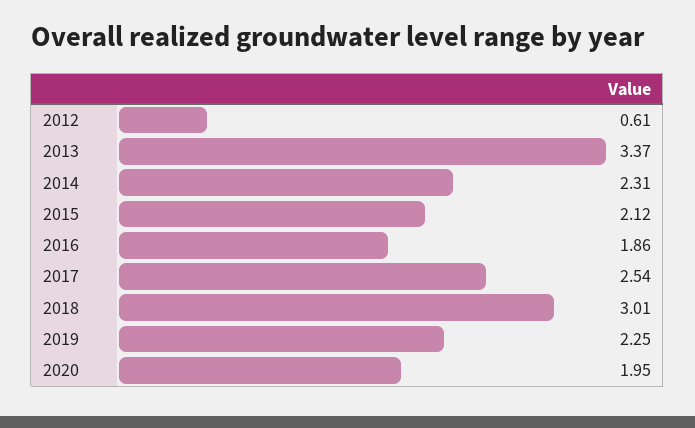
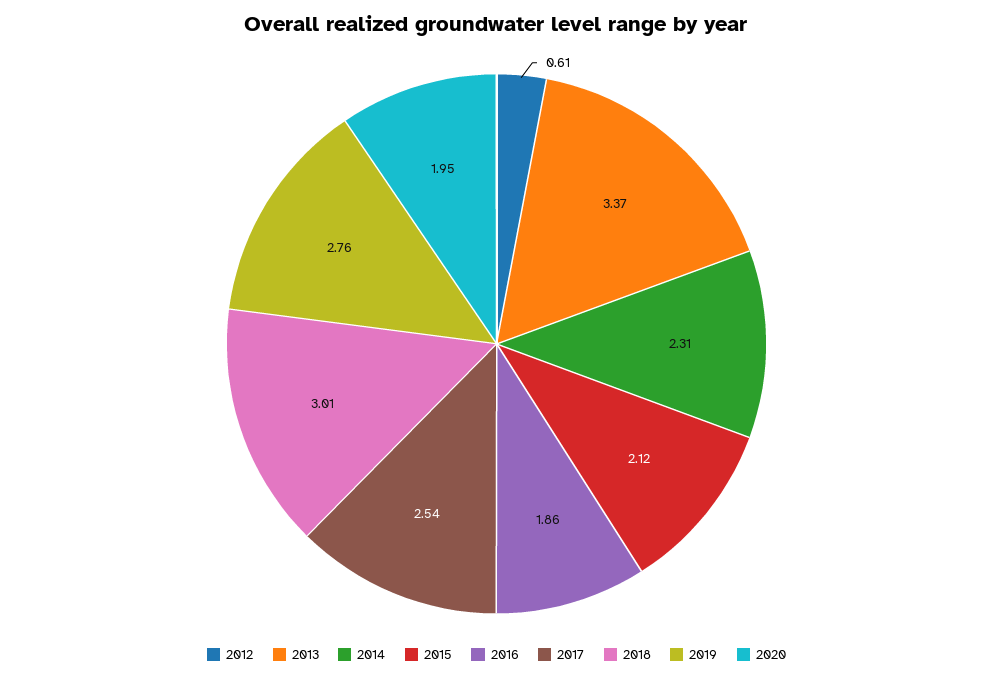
2019: 2.25 -> 2.76

